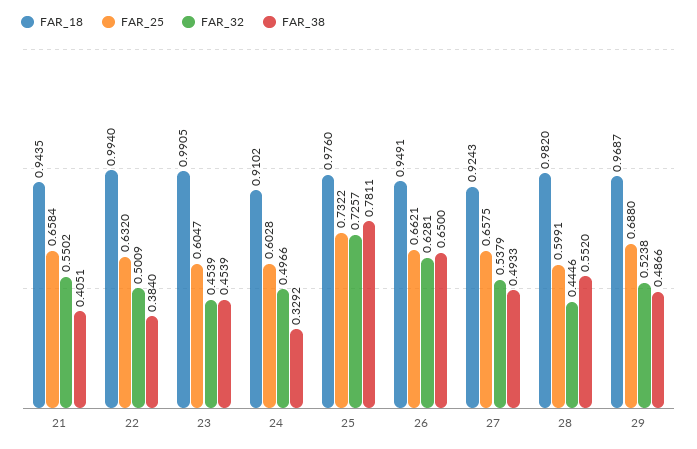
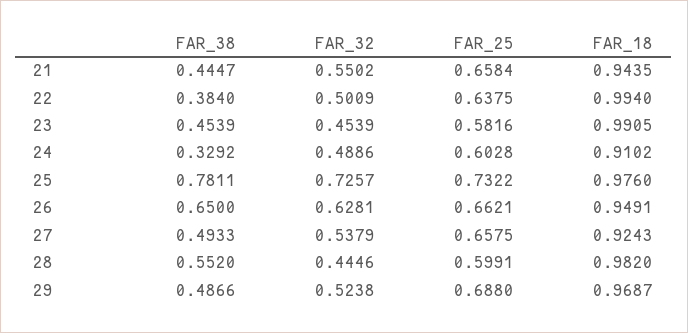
FAR_38, 21: 0.4051 -> 0.4447
FAR_25, 22: 0.632 -> 0.6375
FAR_25, 23: 0.6047 -> 0.5816
FAR_32, 24: 0.4966 -> 0.4886

